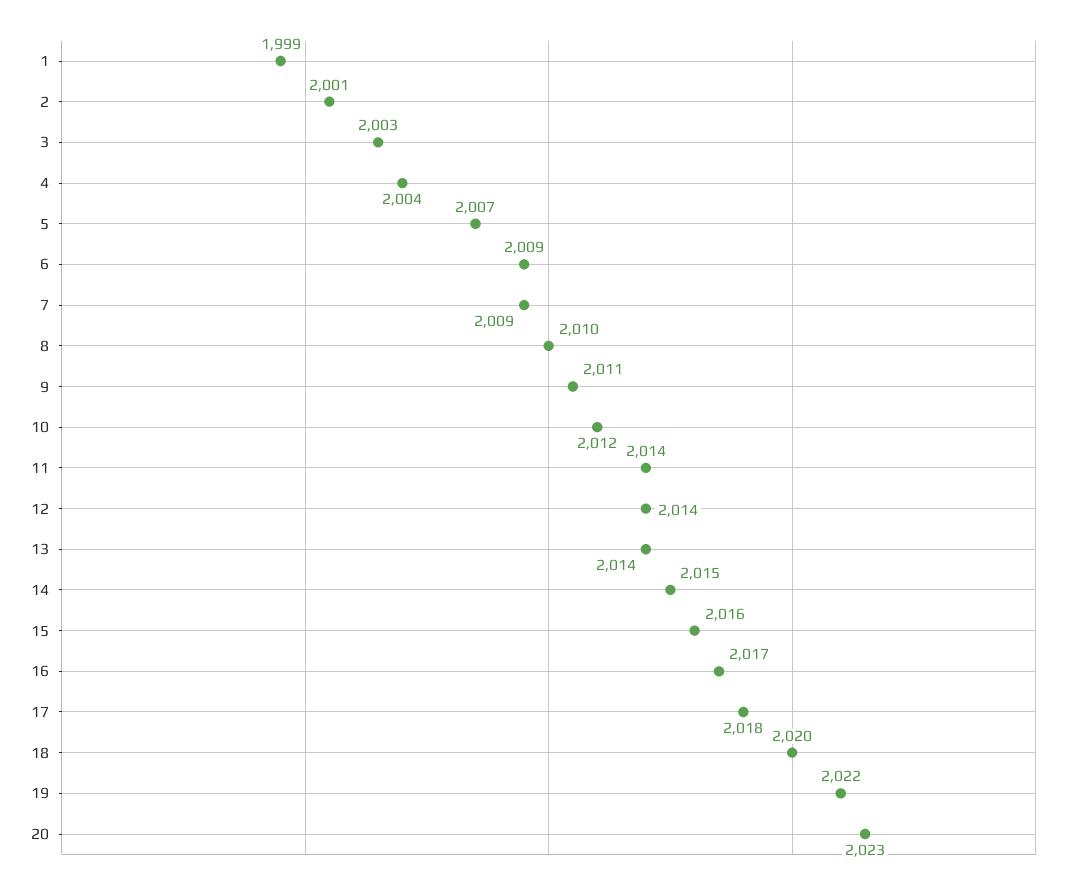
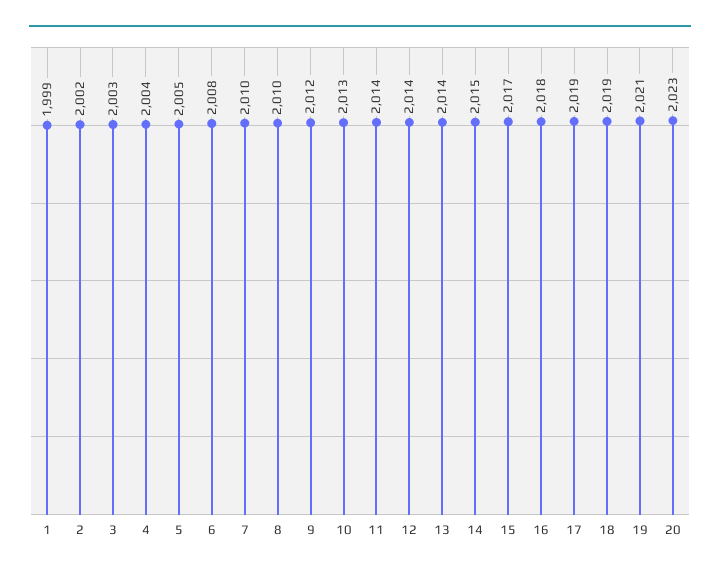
2: 2001 -> 2002
5: 2007 -> 2005
6: 2009 -> 2008
7: 2009 -> 2010
9: 2011 -> 2012
10: 2012 -> 2013
15: 2016 -> 2017
16: 2017 -> 2018
17: 2018 -> 2019
18: 2020 -> 2019
19: 2022 -> 2021

